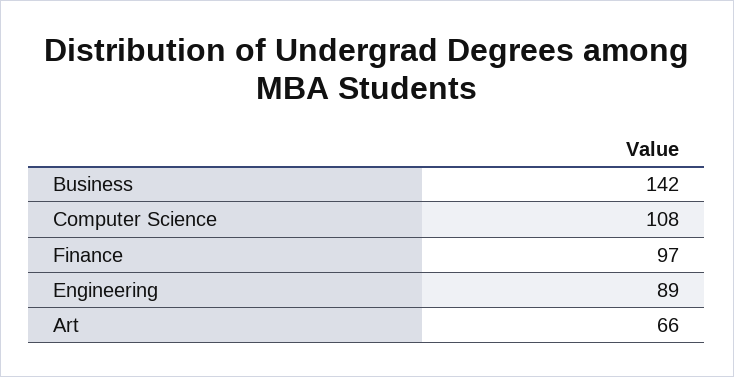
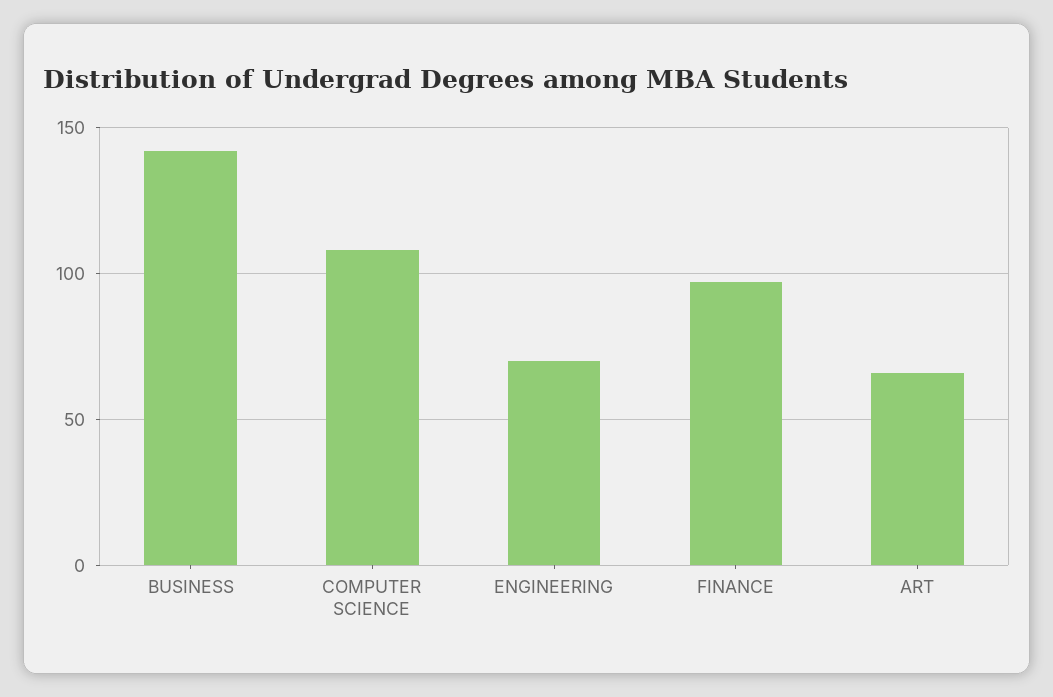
Engineering: 89 -> 70

